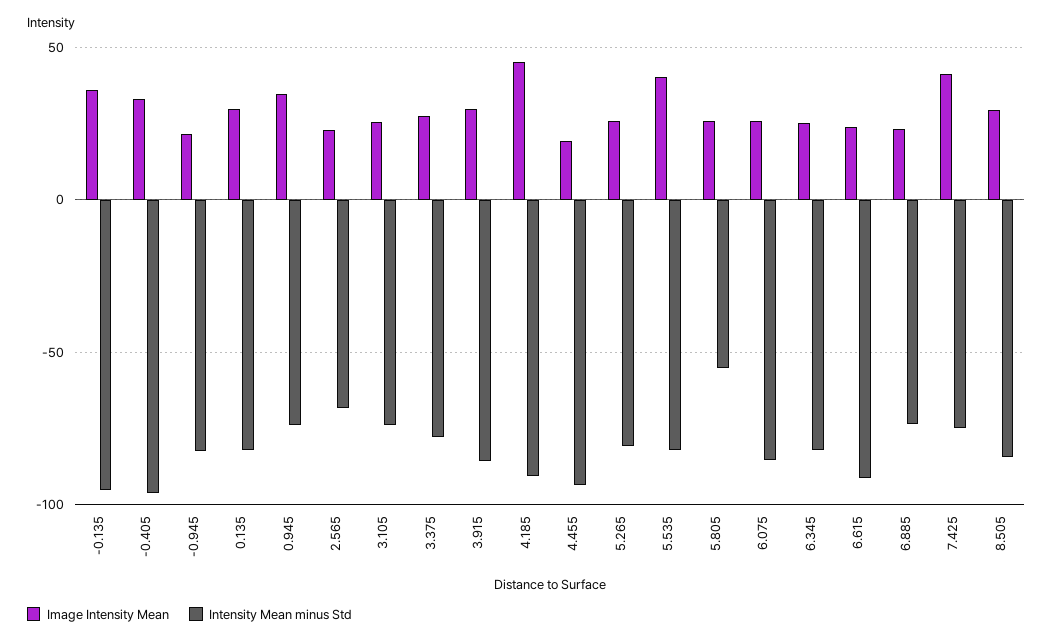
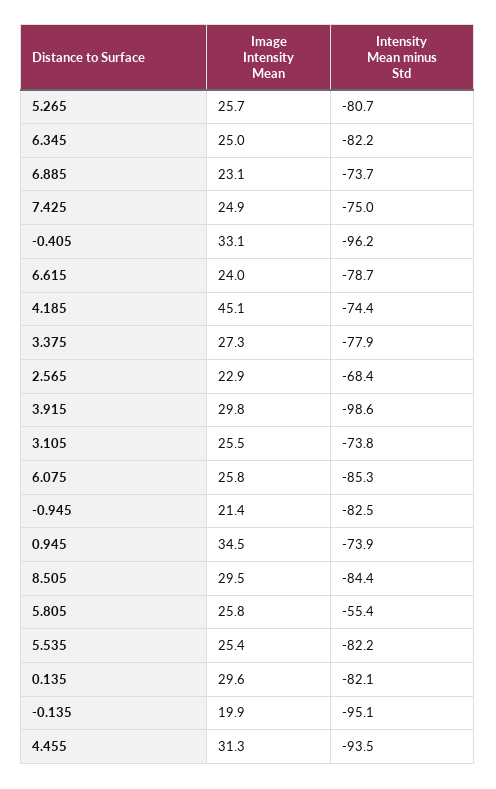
Image Intensity Mean, -0.135: 35 -> 19.9
Intensity Mean minus Std, 3.915: -85 -> -98.6
Intensity Mean minus Std, 4.185: -90 -> -74.4
Image Intensity Mean, 4.455: 20 -> 31.3
Image Intensity Mean, 5.535: 40 -> 25.4
Intensity Mean minus Std, 6.615: -90 -> -78.7
Image Intensity Mean, 7.425: 40 -> 24.9

